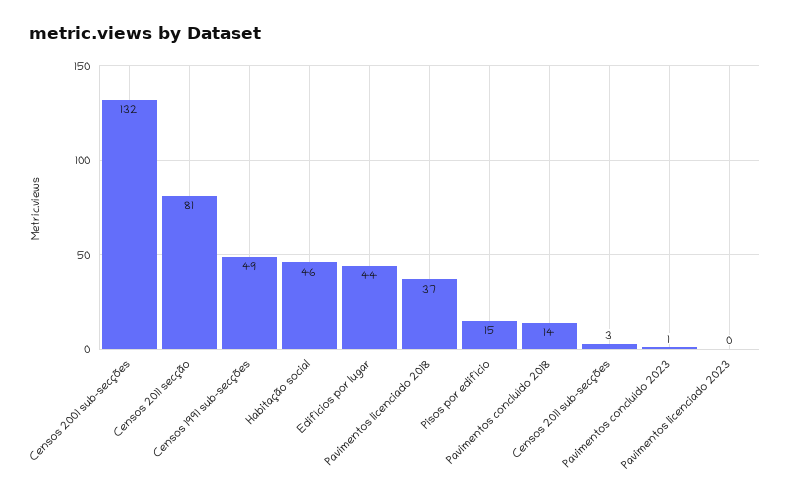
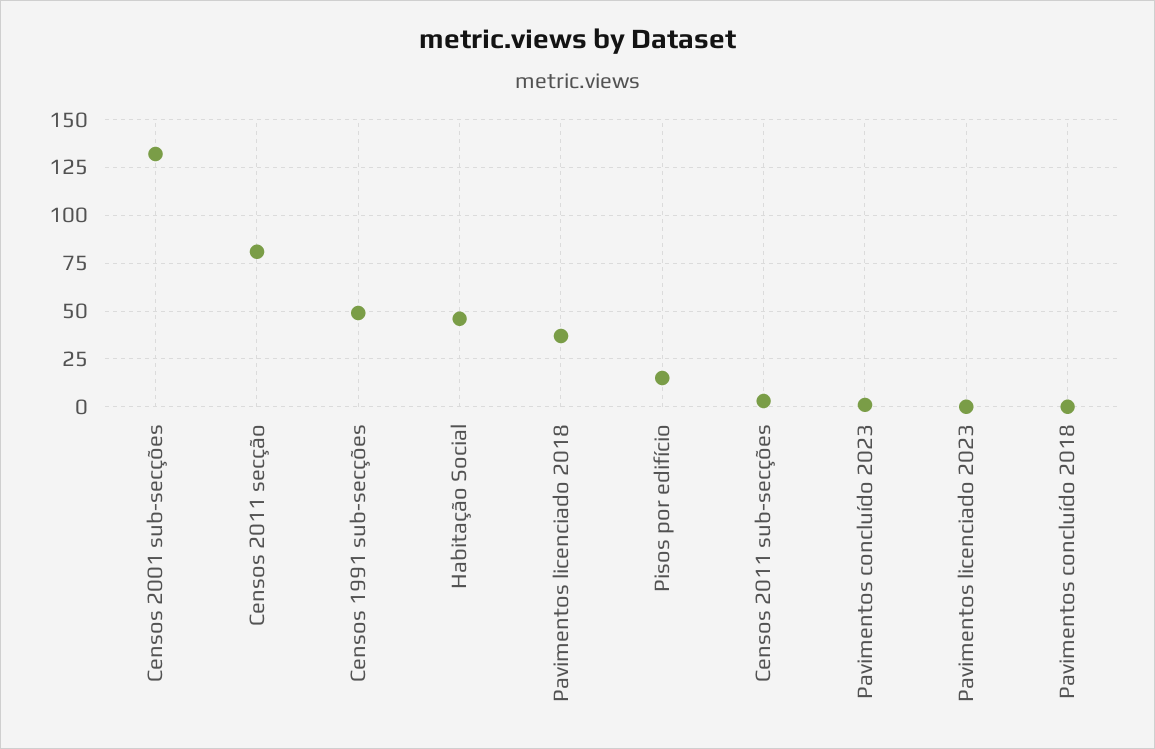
Edifícios por lugar: 44 -> none
Pavimentos concluído 2018: 14 -> 0

